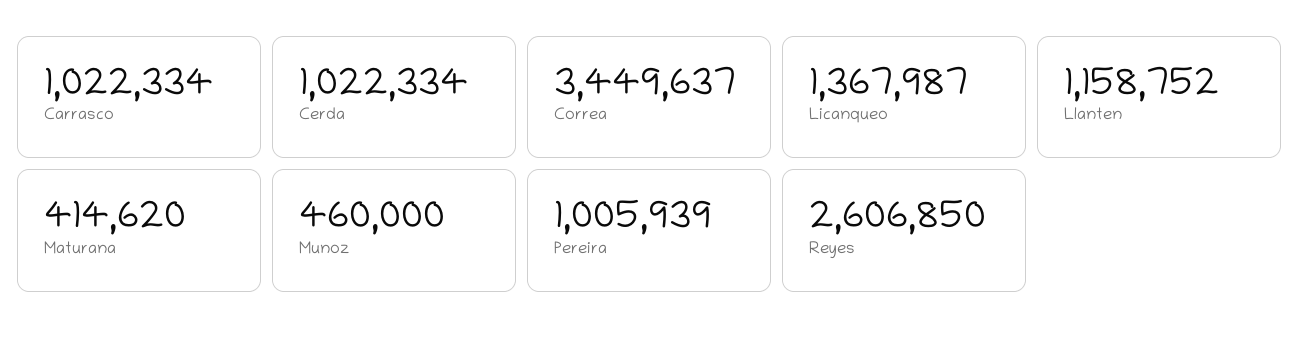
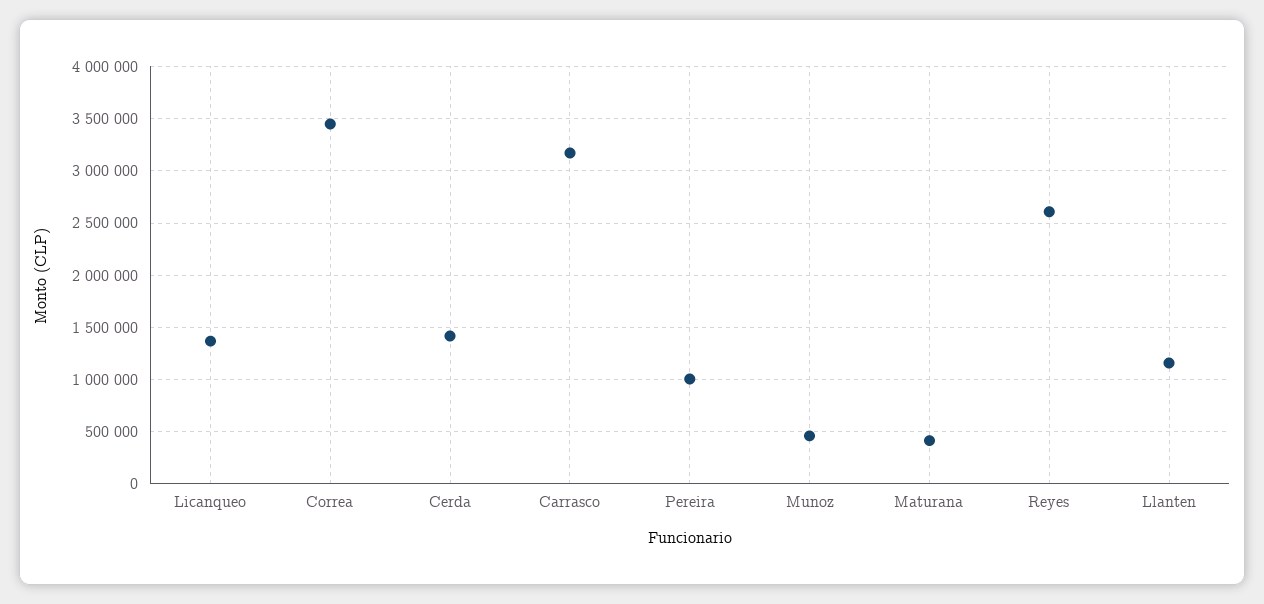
Carrasco: 1022334 -> 3200000
Cerda: 1022334 -> 1400000

